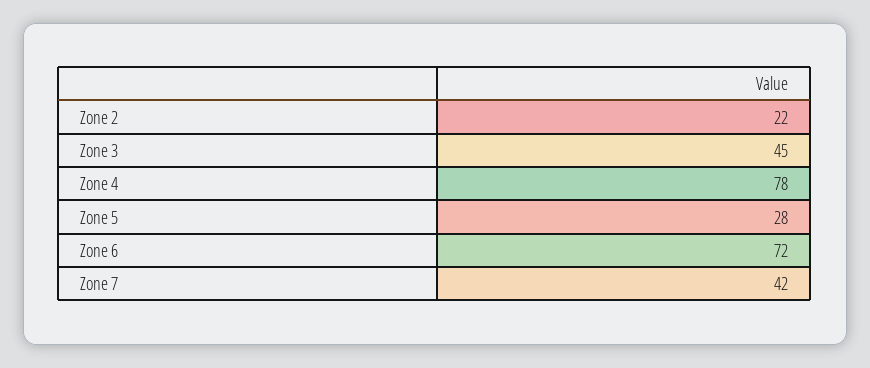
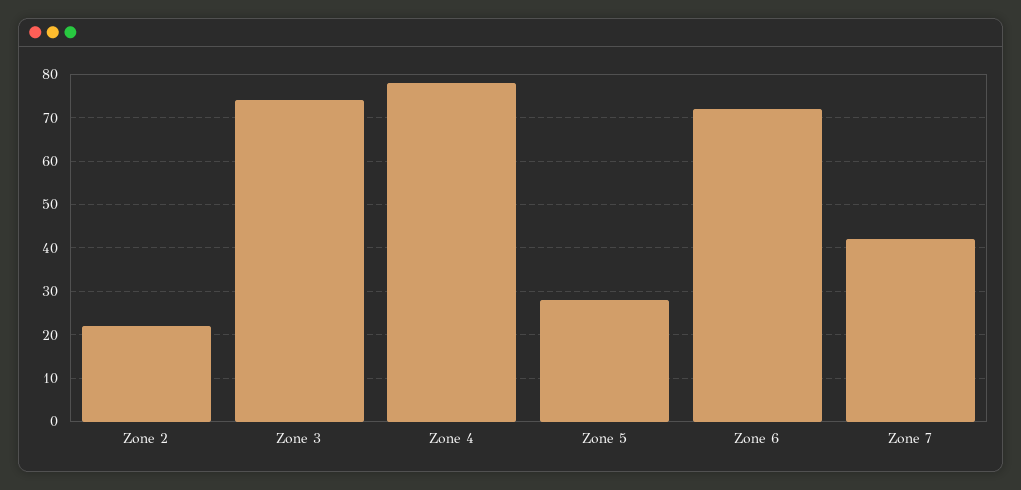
Zone 3: 45 -> 75

